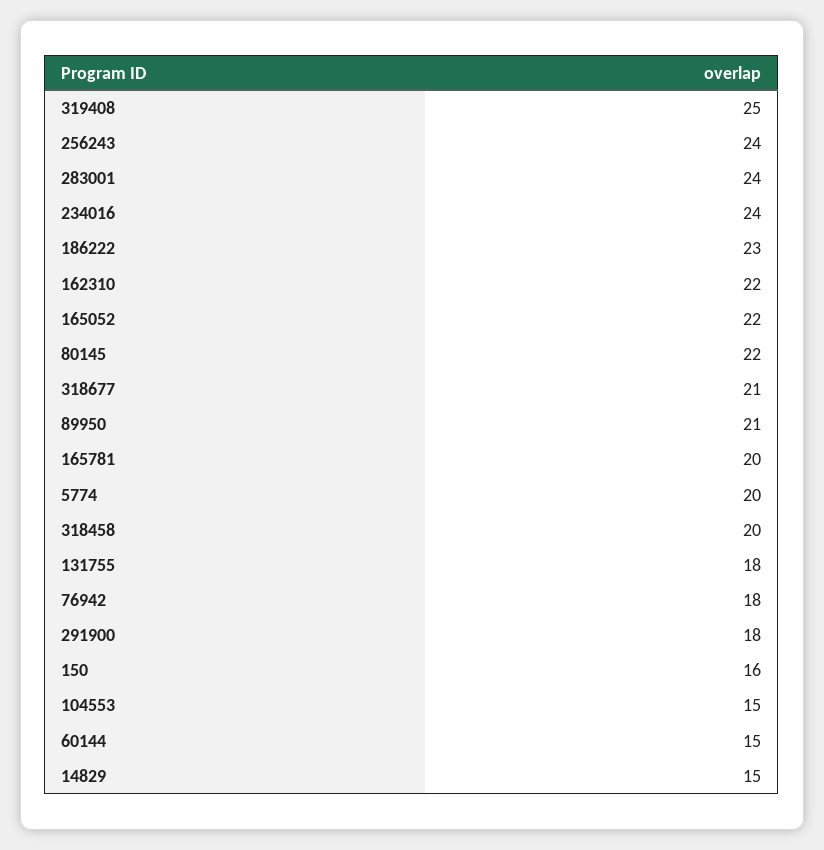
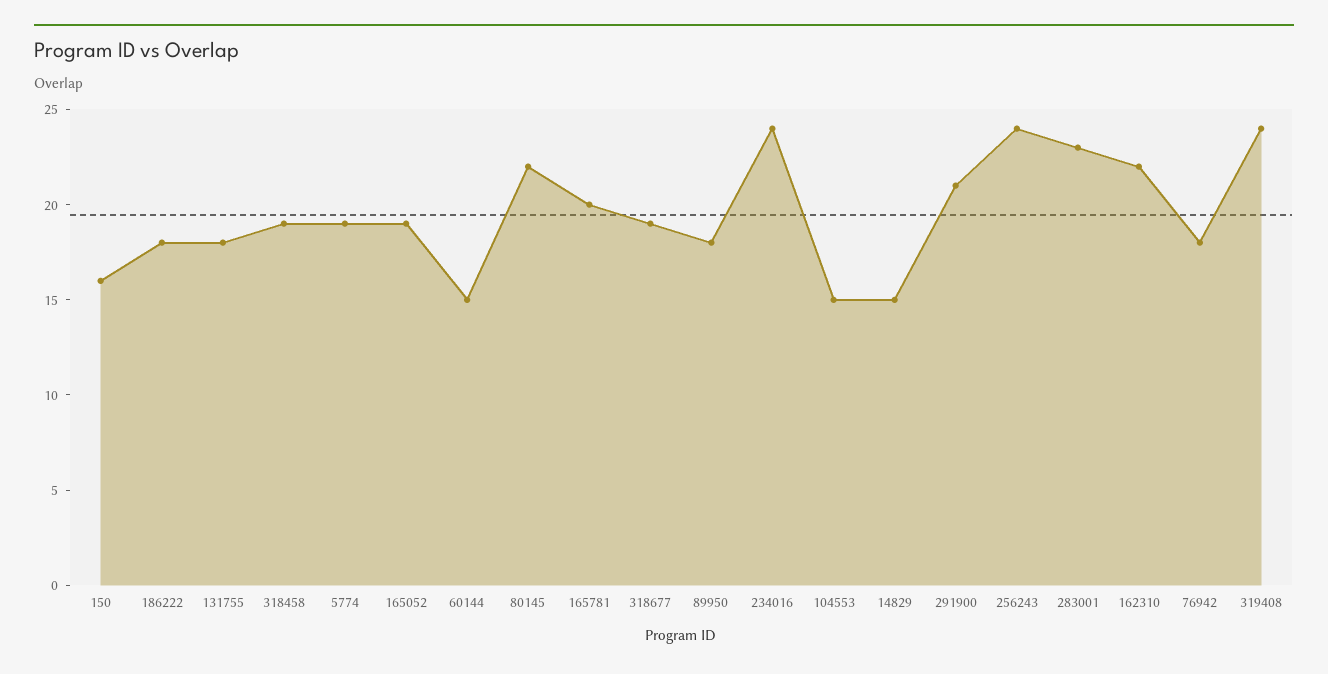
319408: 25 -> 24
283001: 24 -> 23
186222: 23 -> 18
165052: 22 -> 19
318677: 21 -> 19
89950: 21 -> 18
5774: 20 -> 19
318458: 20 -> 19
291900: 18 -> 21

